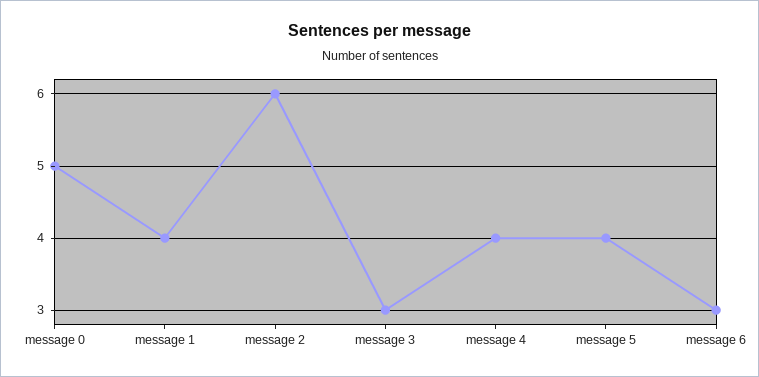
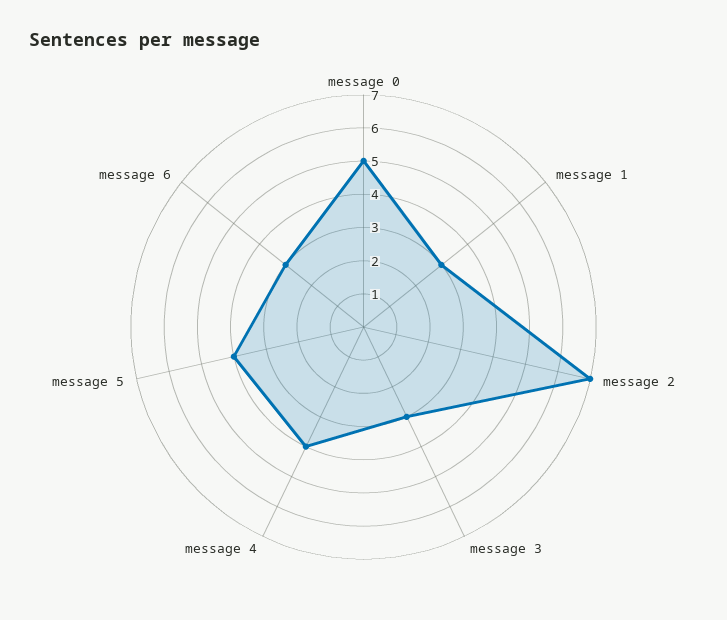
message 1: 4 -> 3
message 2: 6 -> 7

